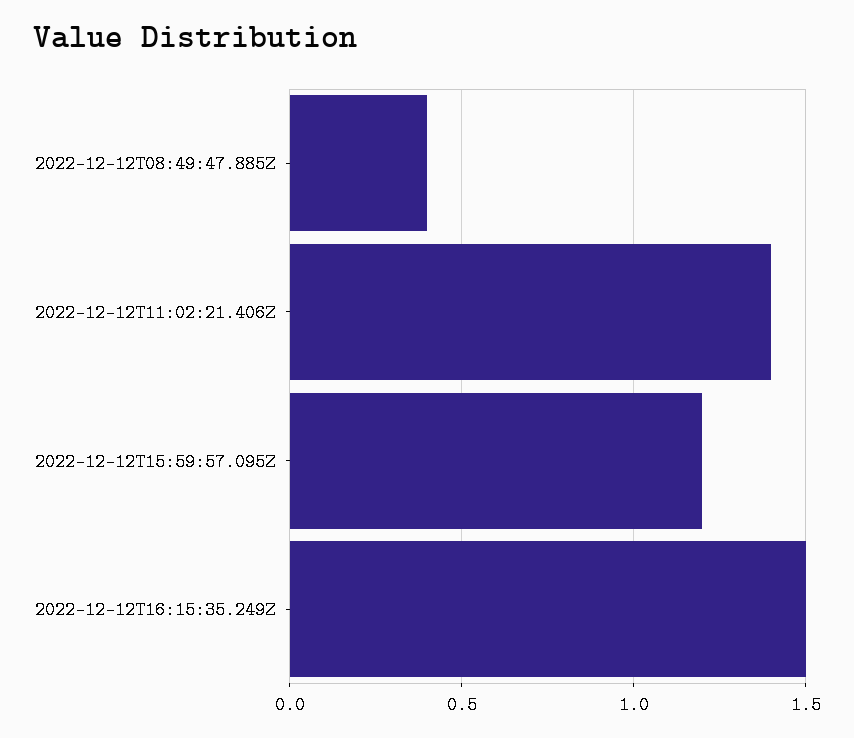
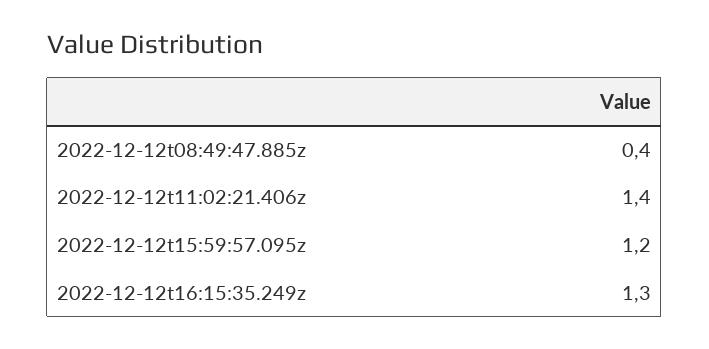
2022-12-12T16:15:35.249Z: 1.5 -> 1.3

